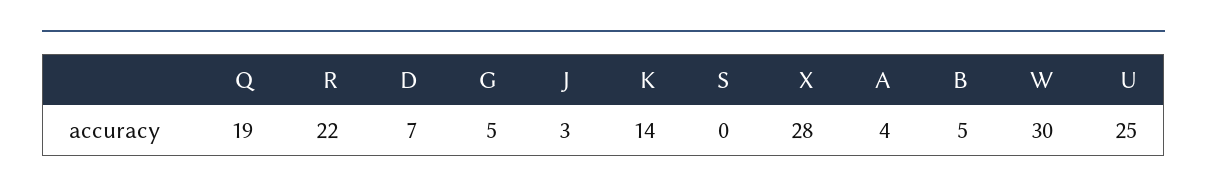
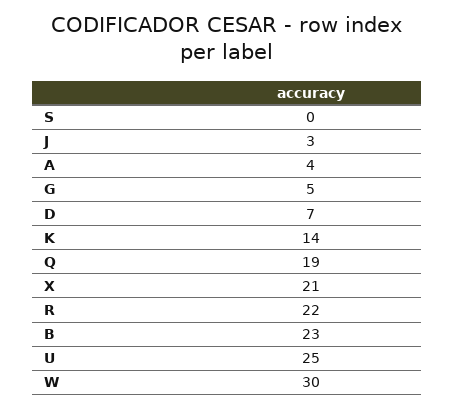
X: 28 -> 21
B: 5 -> 23

